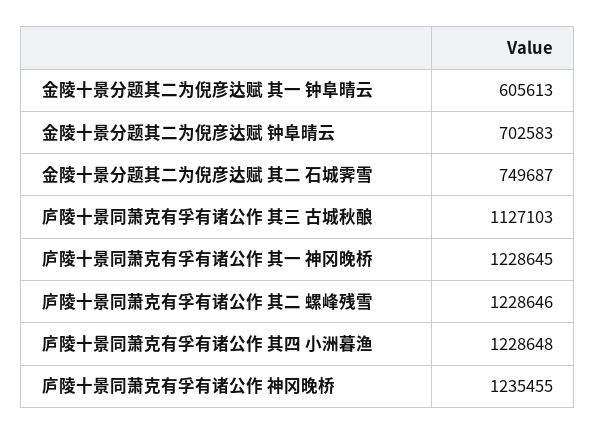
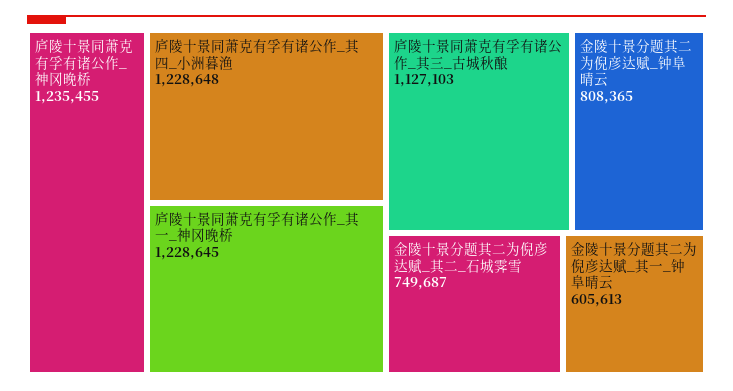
金陵十景分题其二为倪彦达赋 钟阜晴云: 702583 -> 808365
庐陵十景同萧克有孚有诸公作 其二 螺峰残雪: 1228646 -> none

